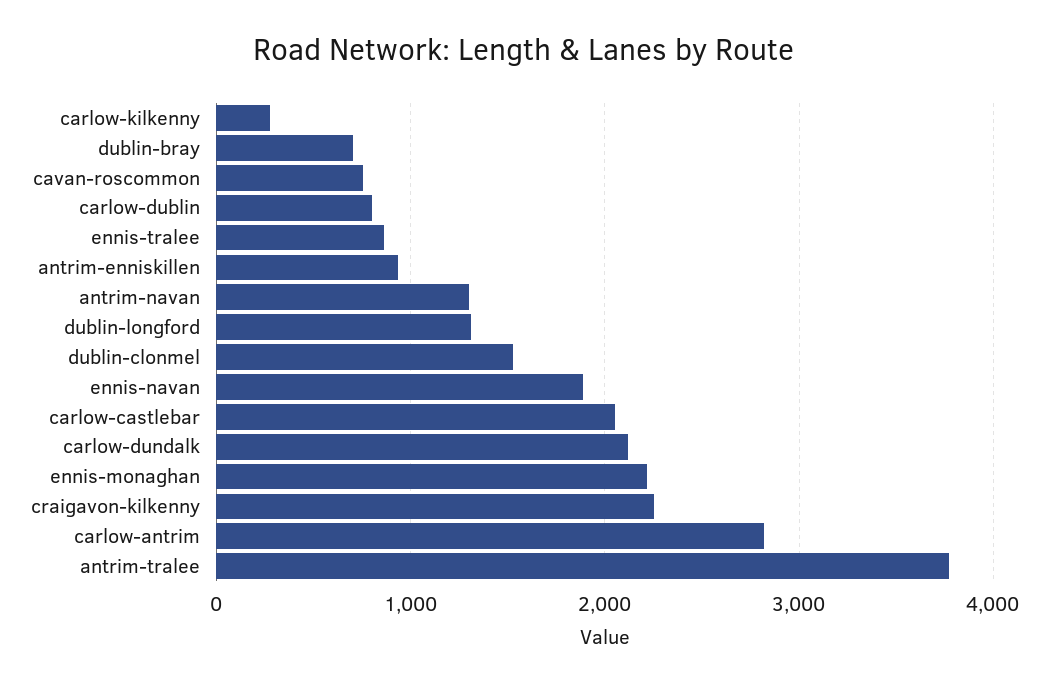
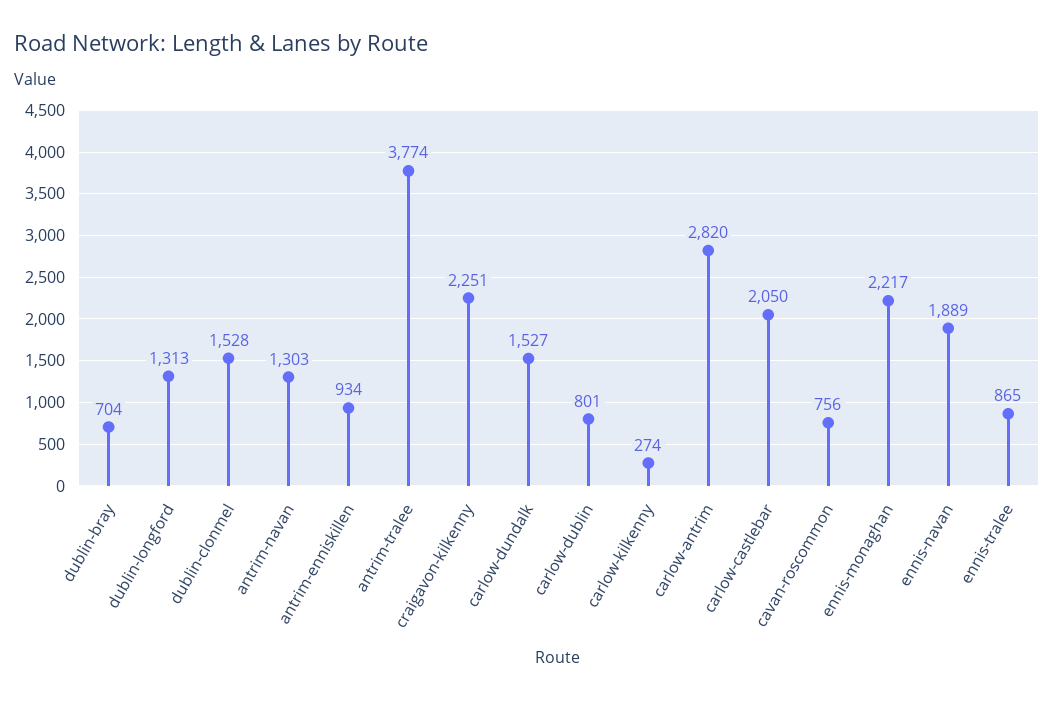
carlow-dundalk: 2100 -> 1527

